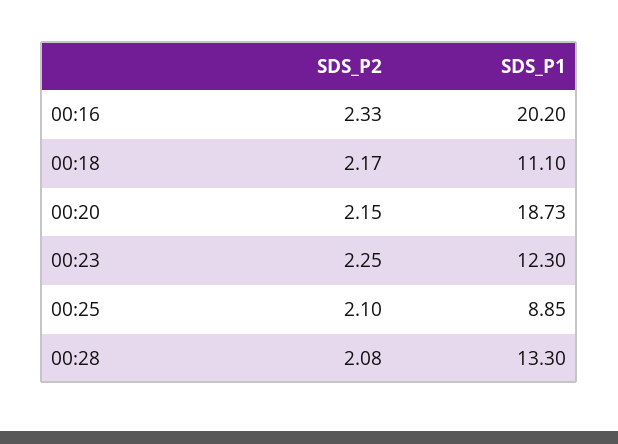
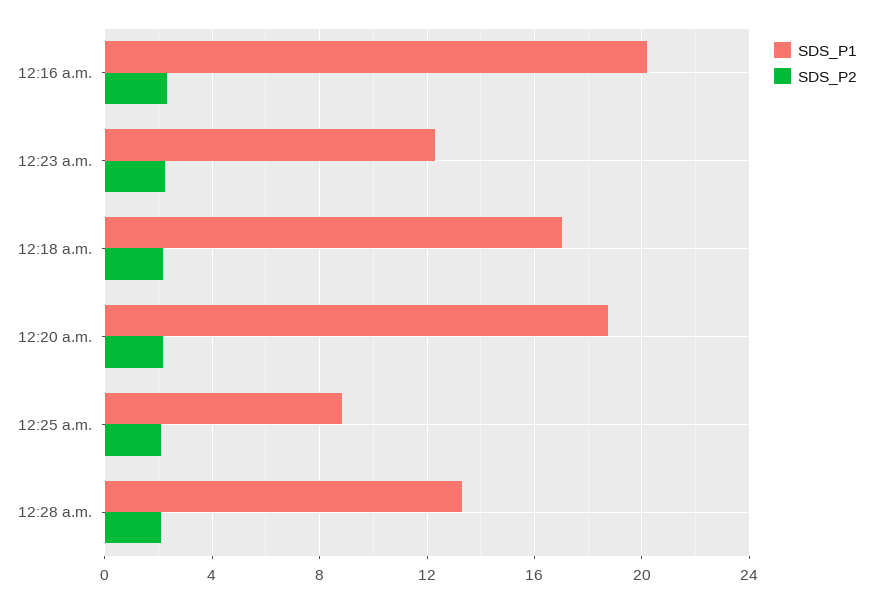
SDS_P1, 00:18: 11.1 -> 17

